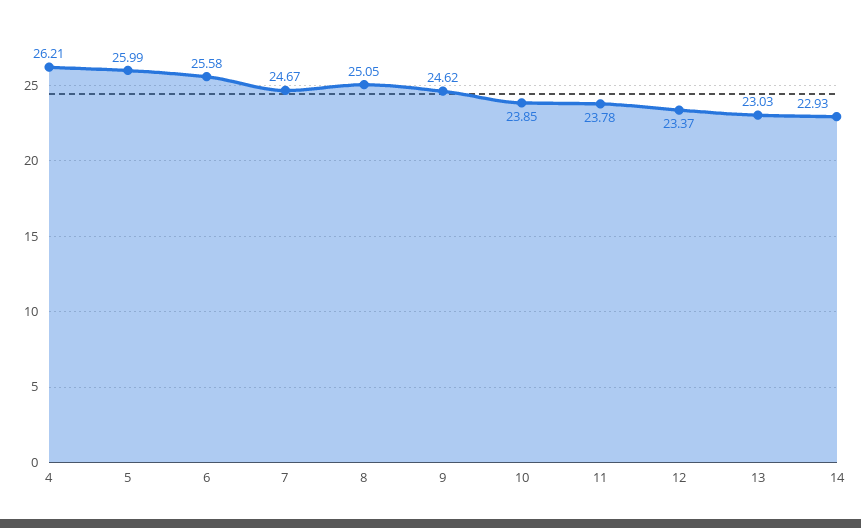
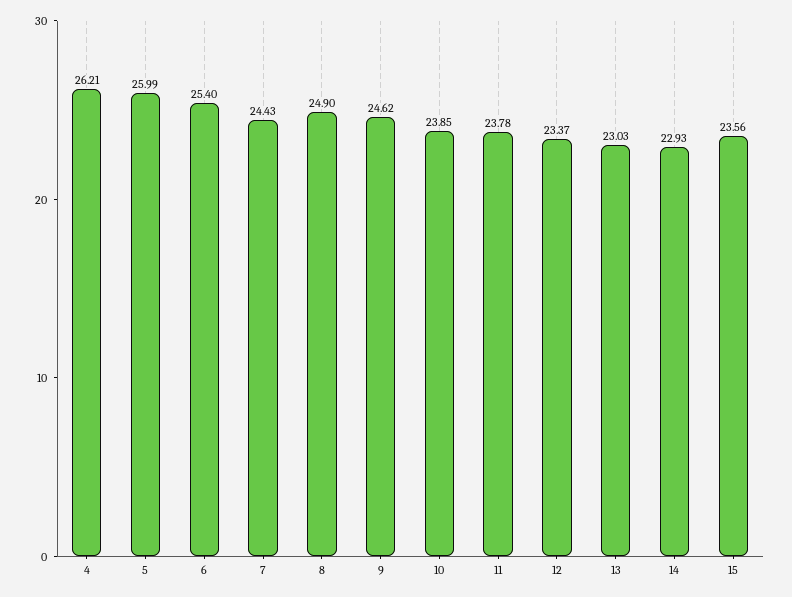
6: 25.58 -> 25.4
7: 24.67 -> 24.43
8: 25.05 -> 24.9
15: none -> 23.56

